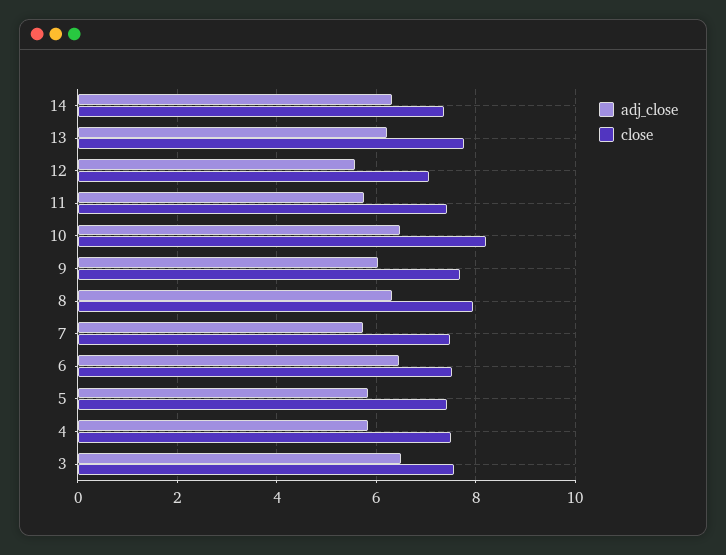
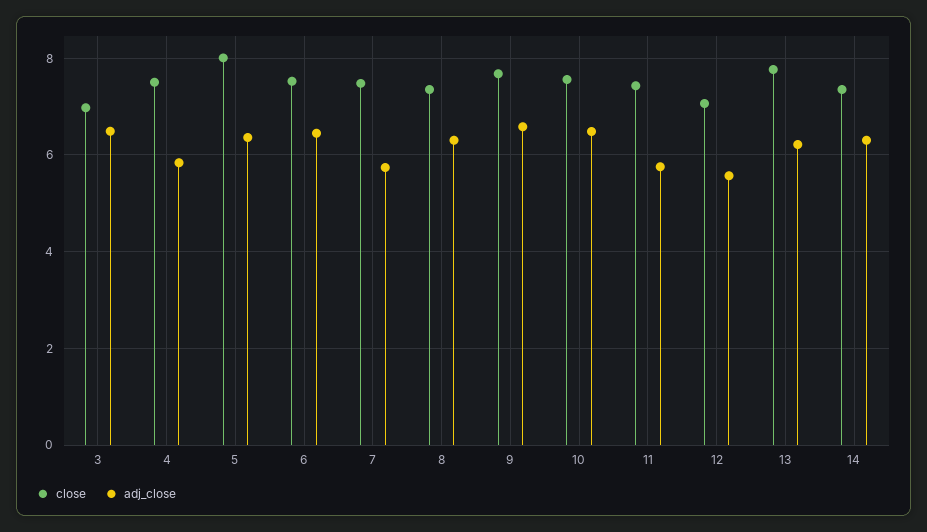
close, 10: 8.2 -> 7.6
adj_close, 9: 6 -> 6.6
close, 8: 8 -> 7.4
adj_close, 5: 5.8 -> 6.4
close, 5: 7.4 -> 8
close, 3: 7.6 -> 7

